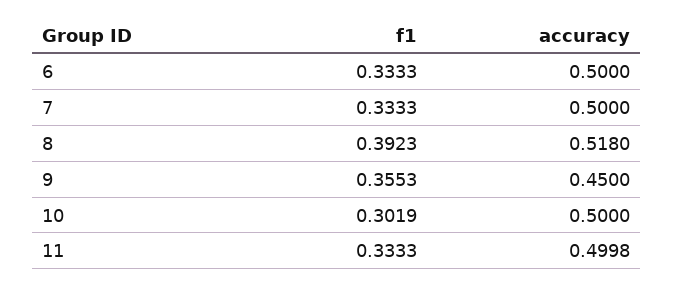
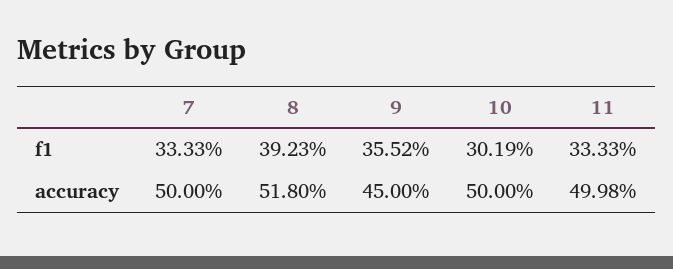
f1, 6: 0.3333 -> none
accuracy, 6: 0.5 -> none
f1, 9: 0.3553 -> 0.3552

